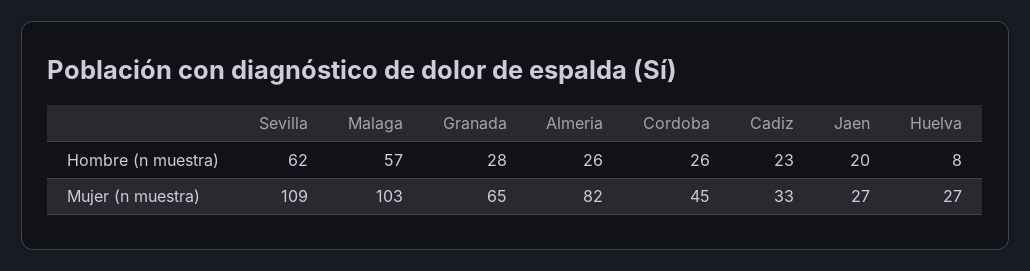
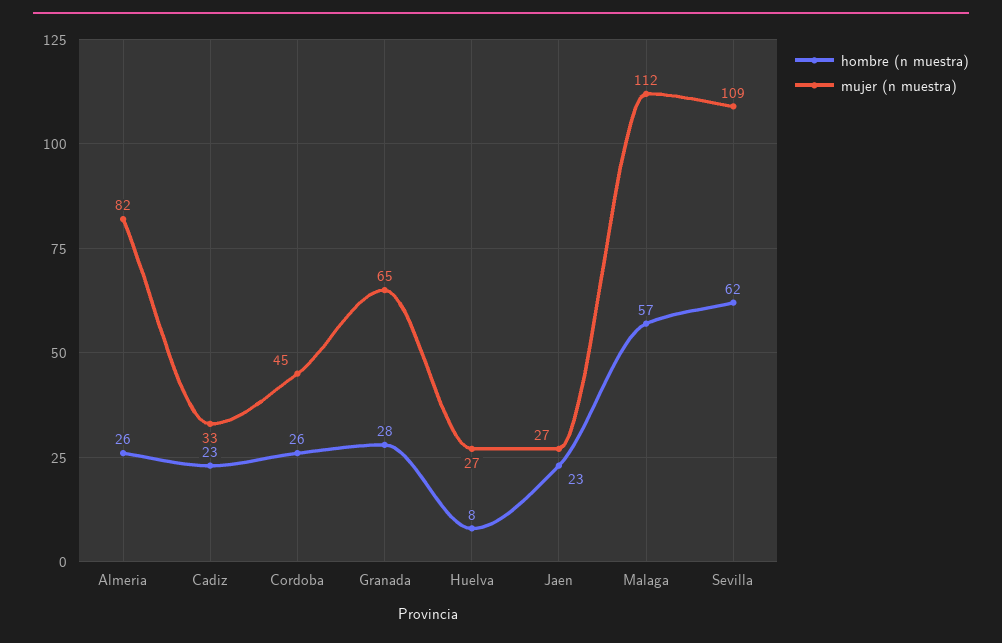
Hombre (n muestra), Jaen: 20 -> 23
Mujer (n muestra), Malaga: 103 -> 112

